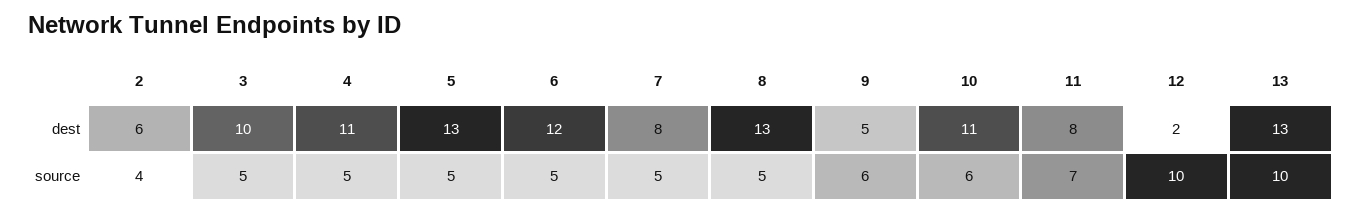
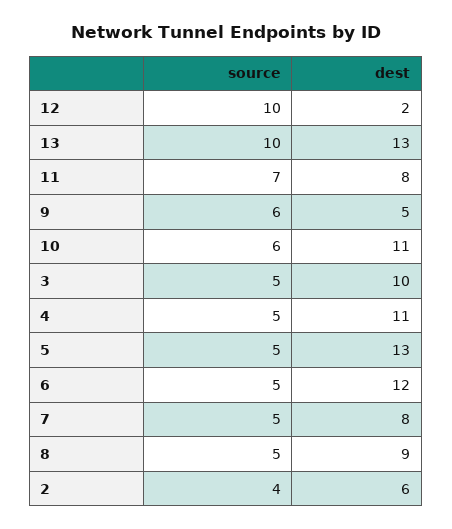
8, dest: 13 -> 9

